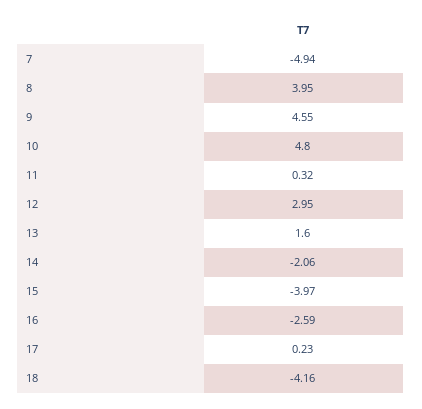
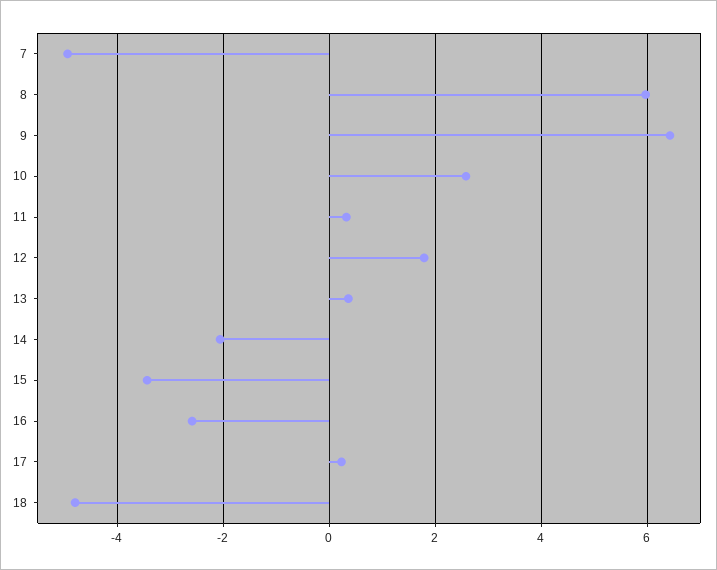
8: 3.95 -> 6
9: 4.55 -> 6.4
10: 4.8 -> 2.6
12: 2.95 -> 1.8
13: 1.6 -> 0.4
15: -3.97 -> -3.4
18: -4.16 -> -4.8

